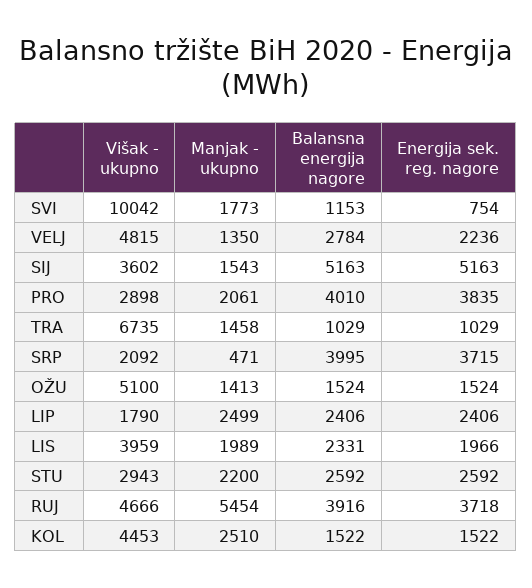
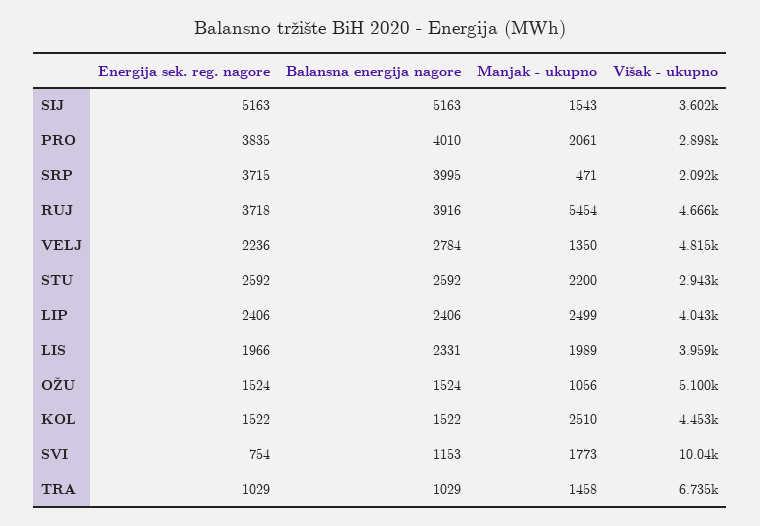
Manjak - ukupno, OŽU: 1413 -> 1056
Višak - ukupno, LIP: 1790 -> 4043

